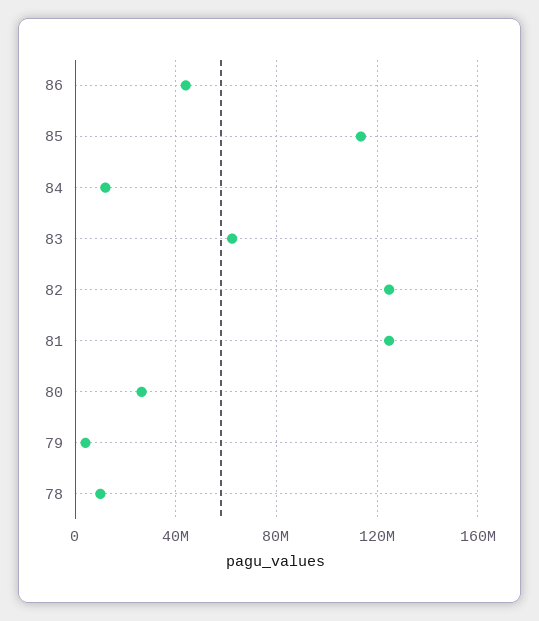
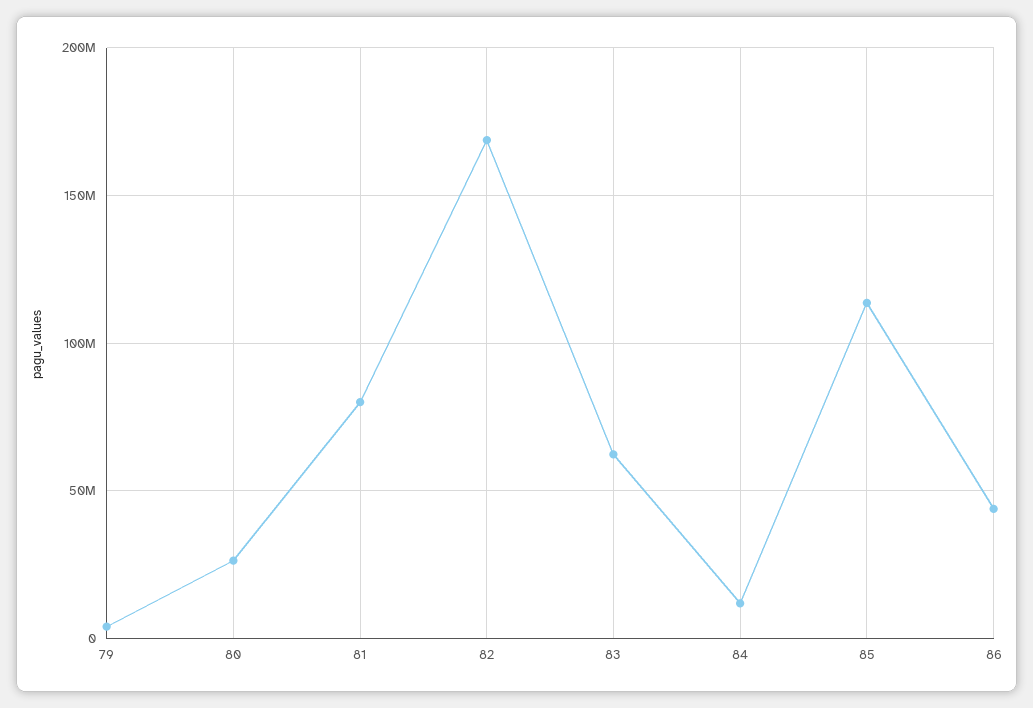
82: 125000000 -> 170000000
81: 125000000 -> 80000000
78: 10000000 -> none

